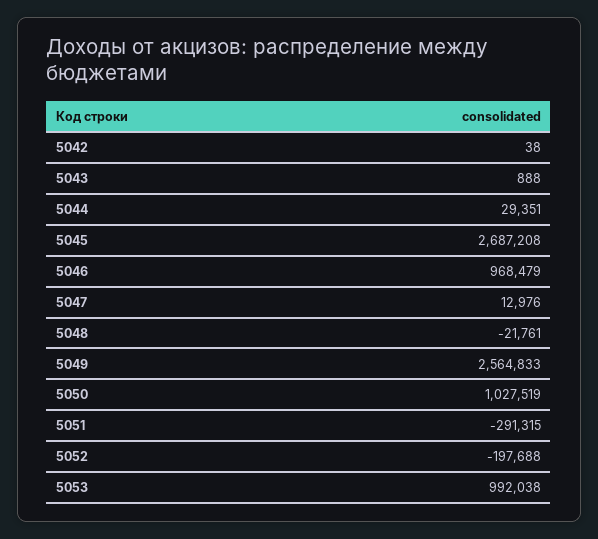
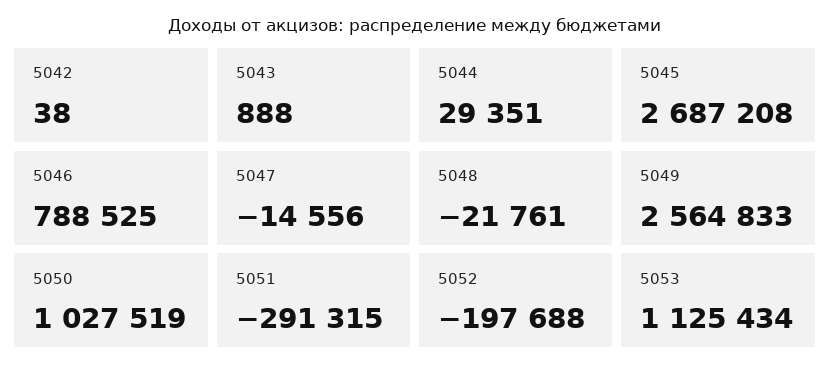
5046: 968479 -> 788525
5047: 12976 -> -14556
5053: 992038 -> 1125434

